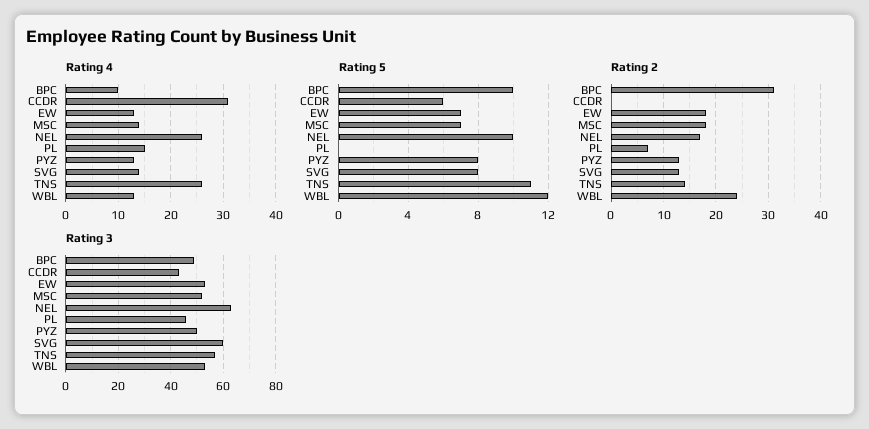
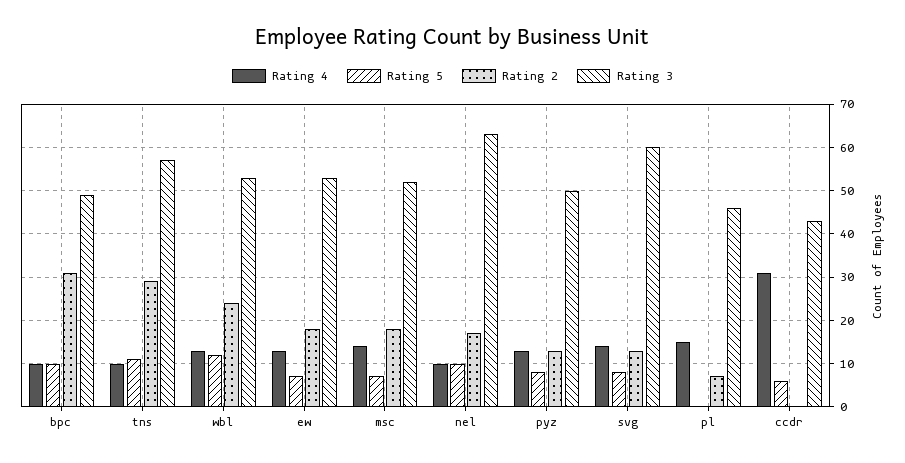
Rating 4, NEL: 25 -> 10
Rating 4, TNS: 25 -> 10
Rating 2, TNS: 15 -> 30

